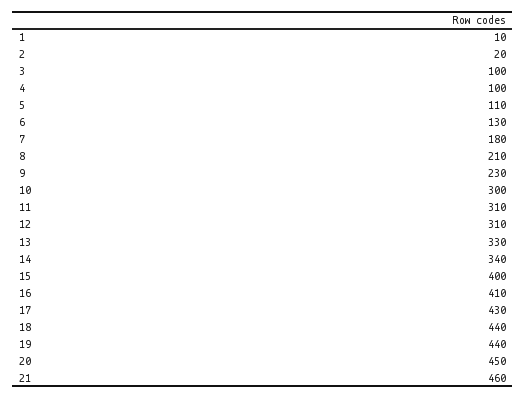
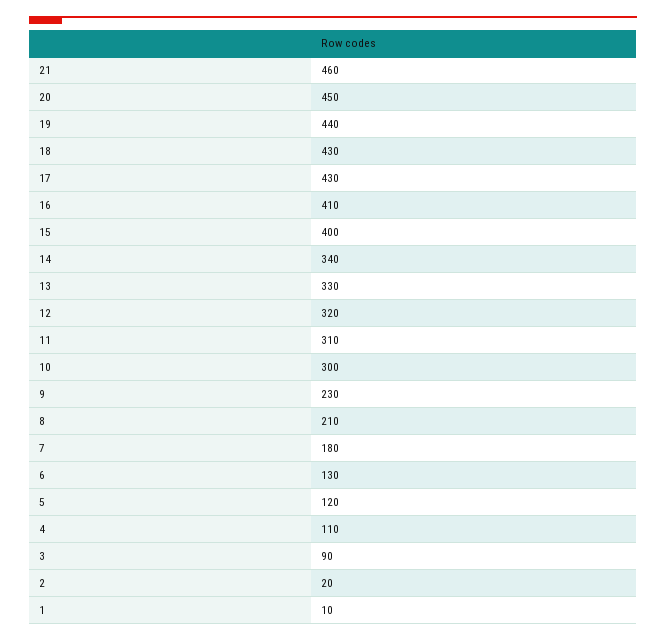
3: 100 -> 90
4: 100 -> 110
5: 110 -> 120
12: 310 -> 320
18: 440 -> 430

